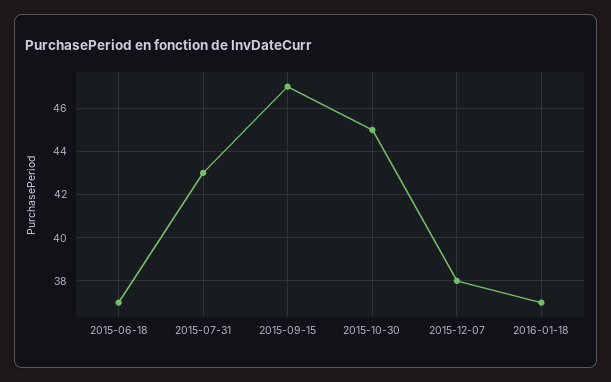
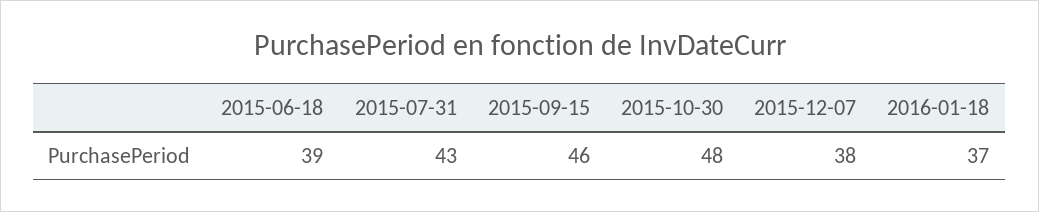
2015-06-18: 37 -> 39
2015-09-15: 47 -> 46
2015-10-30: 45 -> 48

